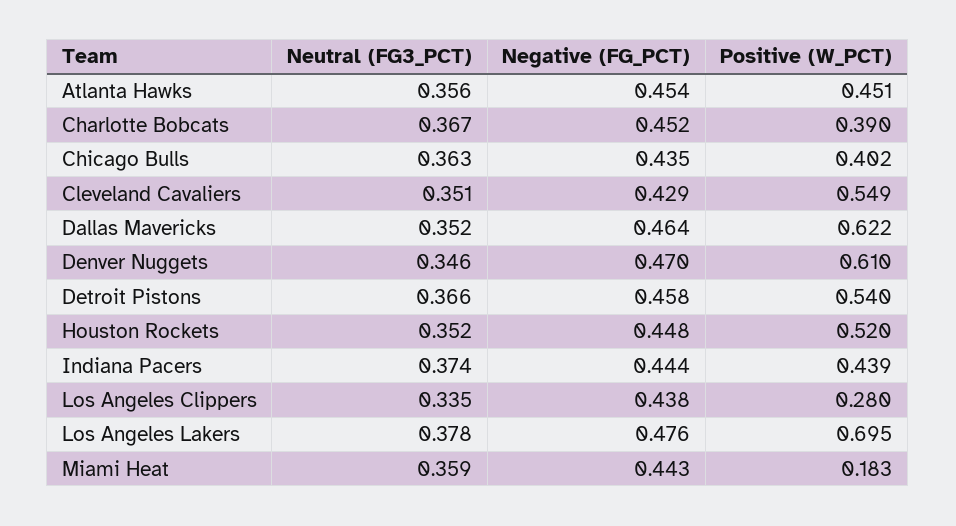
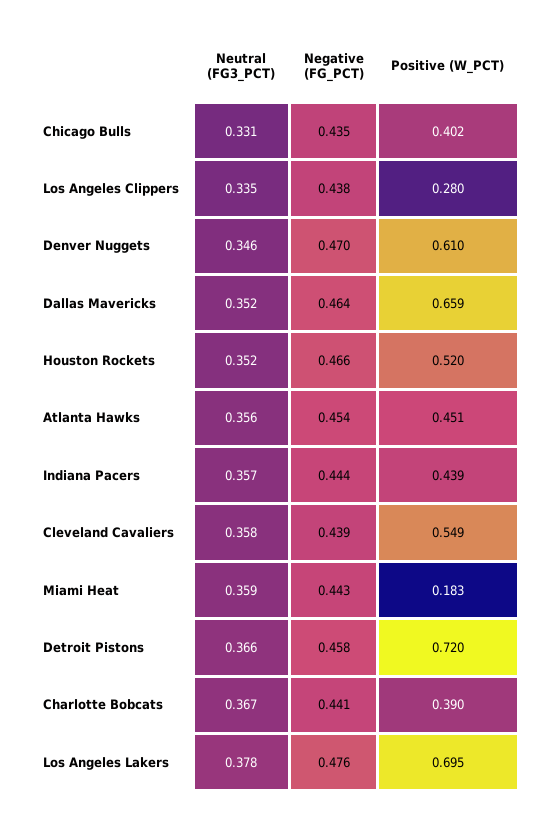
Negative (FG_PCT), Charlotte Bobcats: 0.452 -> 0.441
Neutral (FG3_PCT), Chicago Bulls: 0.363 -> 0.331
Neutral (FG3_PCT), Cleveland Cavaliers: 0.351 -> 0.358
Negative (FG_PCT), Cleveland Cavaliers: 0.429 -> 0.439
Positive (W_PCT), Dallas Mavericks: 0.622 -> 0.659
Positive (W_PCT), Detroit Pistons: 0.54 -> 0.72
Negative (FG_PCT), Houston Rockets: 0.448 -> 0.466
Neutral (FG3_PCT), Indiana Pacers: 0.374 -> 0.357

